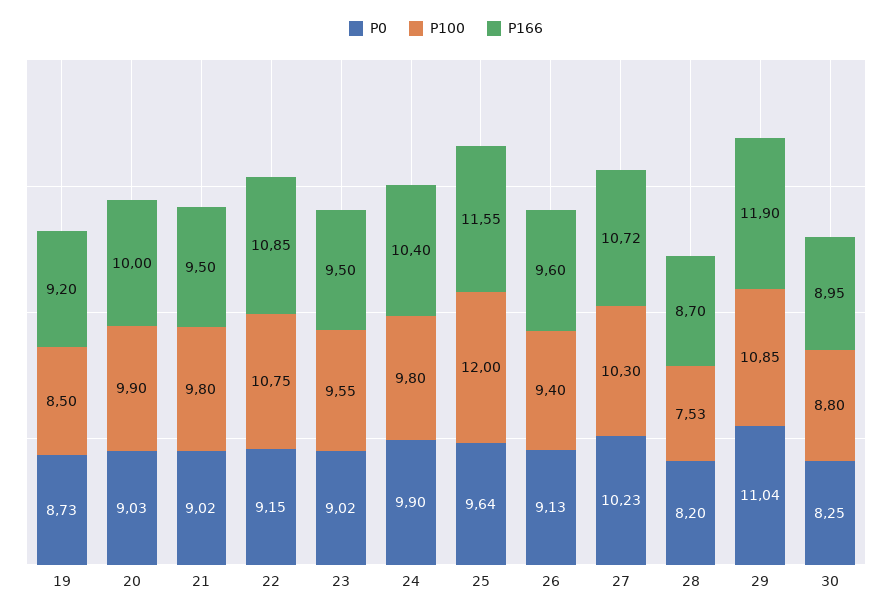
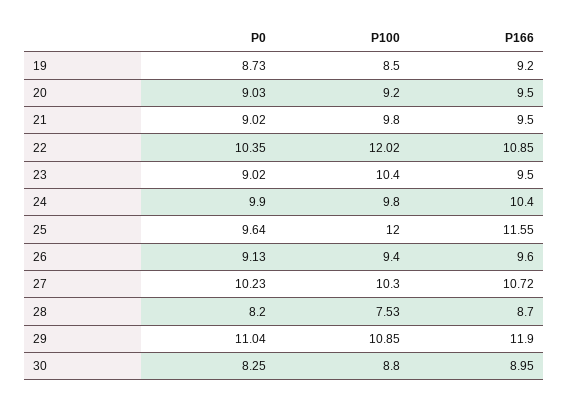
P100, 20: 9.9 -> 9.2
P166, 20: 10 -> 9.5
P0, 22: 9.15 -> 10.35
P100, 22: 10.75 -> 12.02
P100, 23: 9.55 -> 10.4

